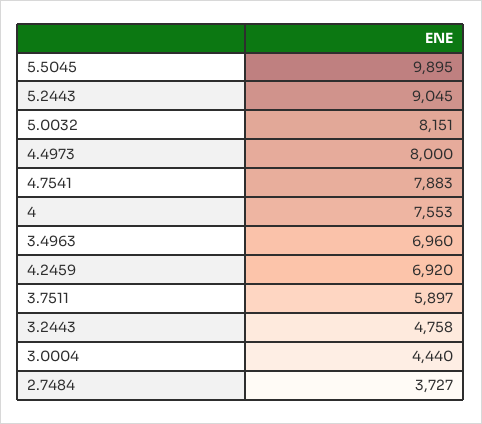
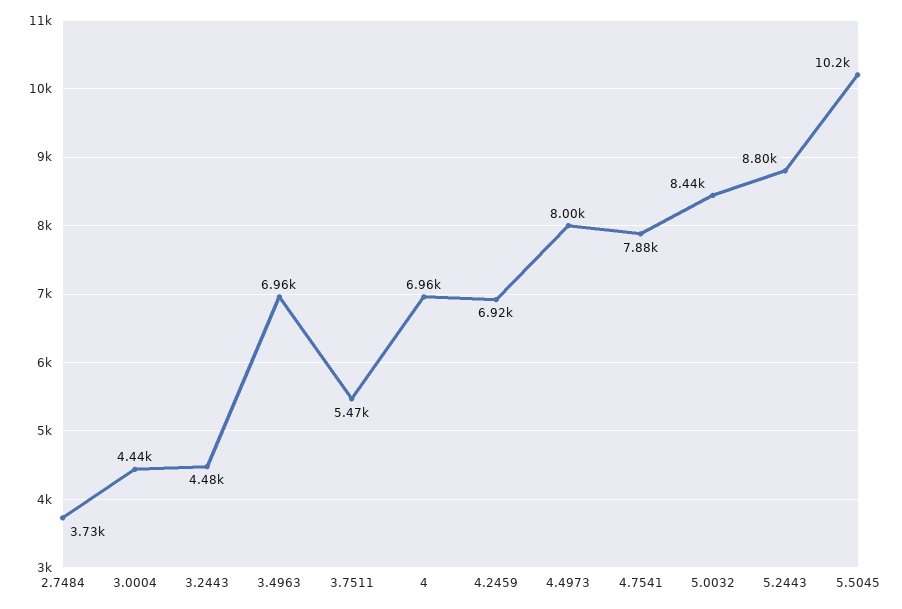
5.5045: 9895 -> 10200
5.2443: 9045 -> 8800
5.0032: 8151 -> 8440
4: 7553 -> 6960
3.7511: 5897 -> 5470
3.2443: 4758 -> 4480

